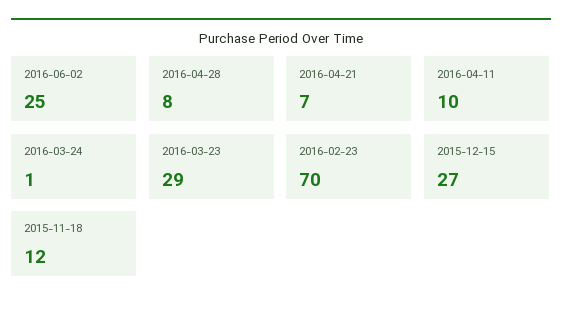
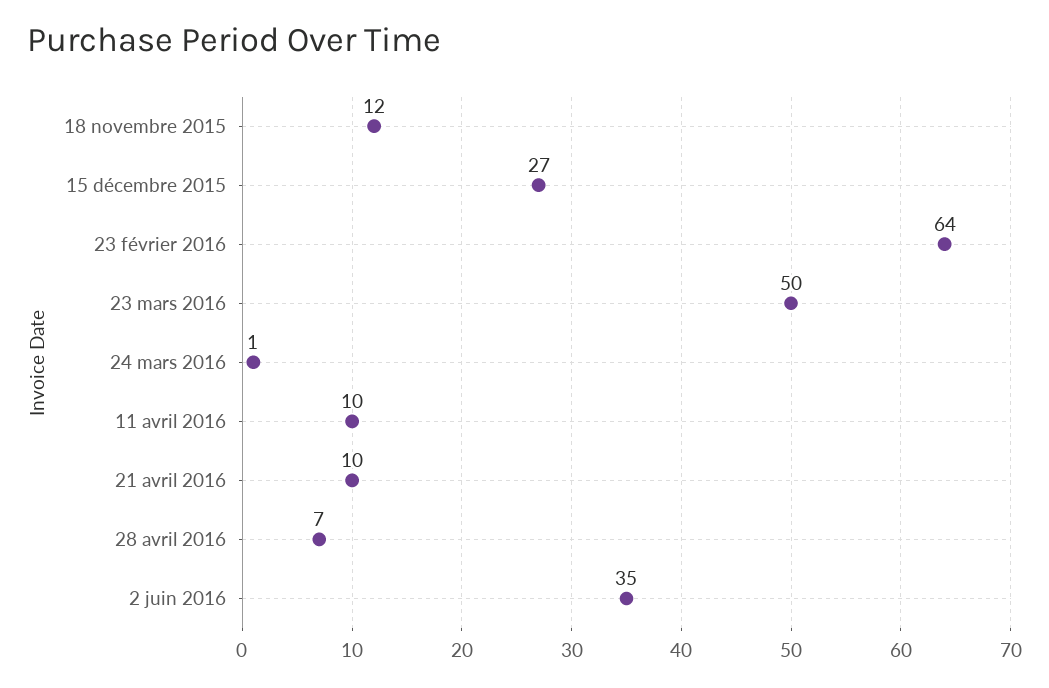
2016-06-02: 25 -> 35
2016-04-28: 8 -> 7
2016-04-21: 7 -> 10
2016-03-23: 29 -> 50
2016-02-23: 70 -> 64

